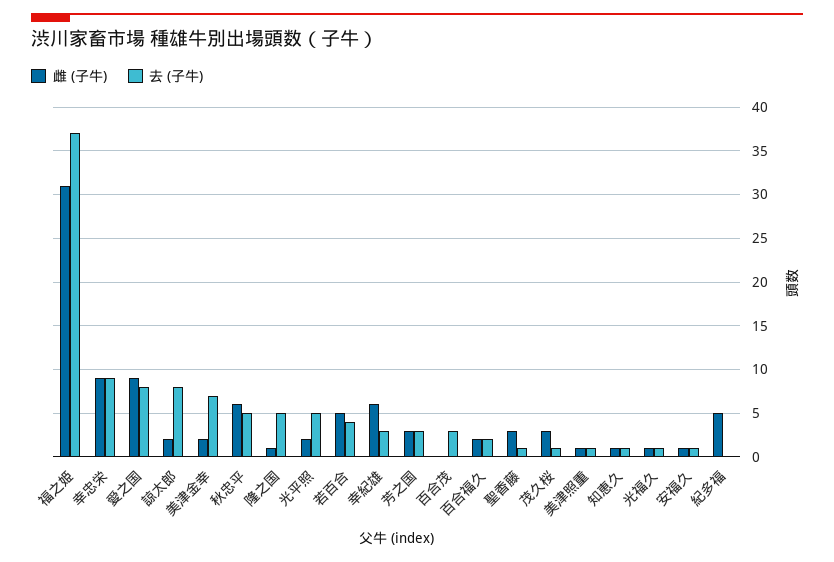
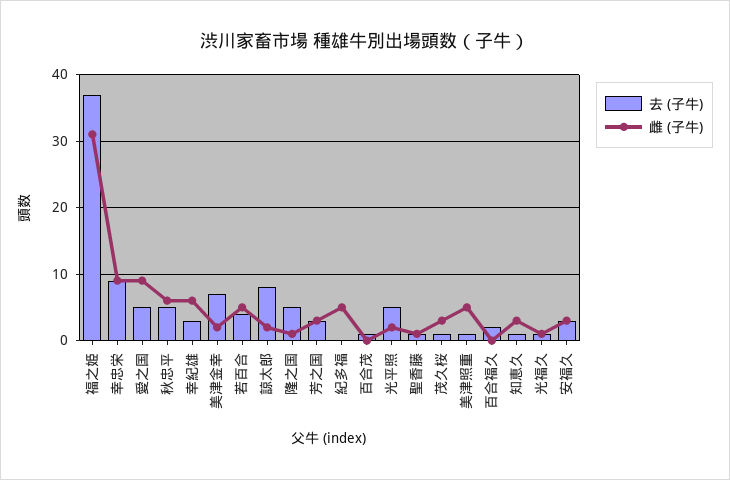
去 (子牛), 愛之国: 8 -> 5
去 (子牛), 百合茂: 3 -> 1
雌 (子牛), 百合福久: 2 -> 0
雌 (子牛), 聖香藤: 3 -> 1
雌 (子牛), 美津照重: 1 -> 5
雌 (子牛), 知恵久: 1 -> 3
雌 (子牛), 安福久: 1 -> 3
去 (子牛), 安福久: 1 -> 3

